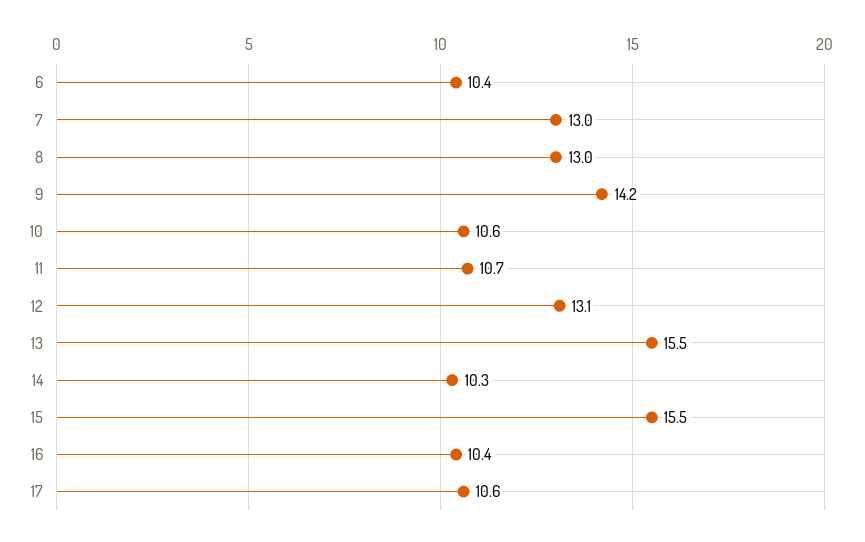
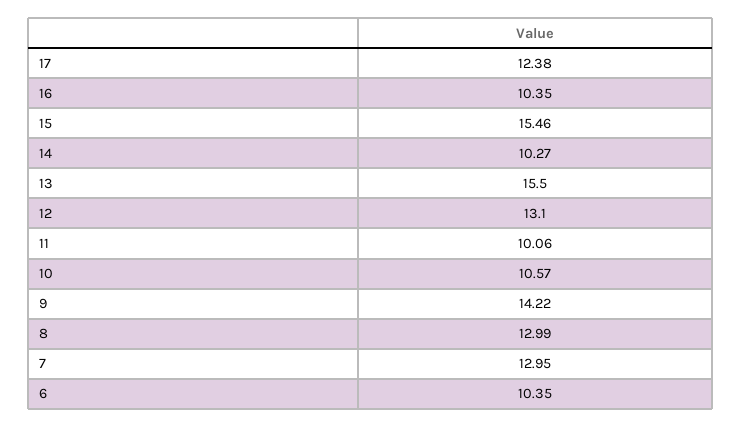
11: 10.7 -> 10.06
17: 10.6 -> 12.38

